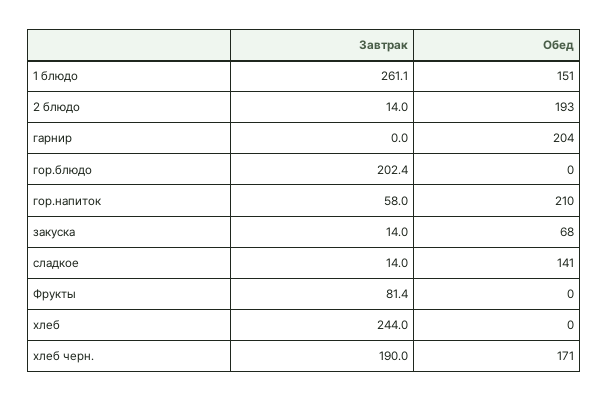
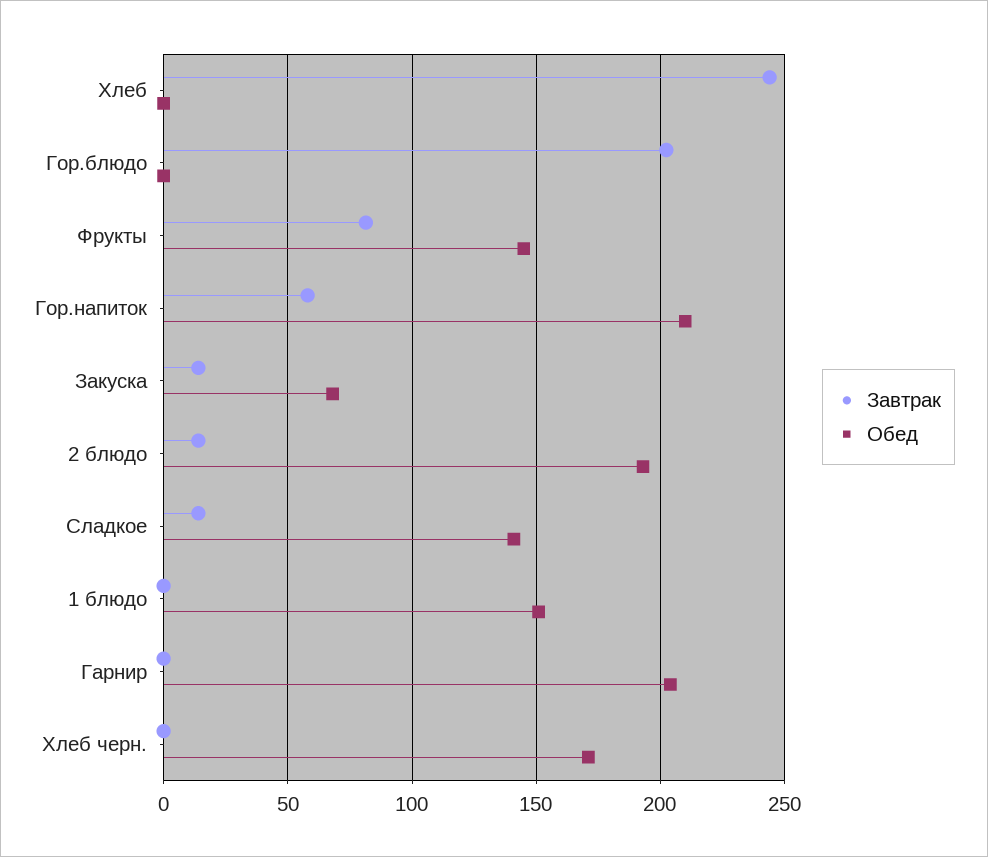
Завтрак, 1 блюдо: 261.1 -> 0
Обед, Фрукты: 0 -> 145
Завтрак, хлеб черн.: 190 -> 0

